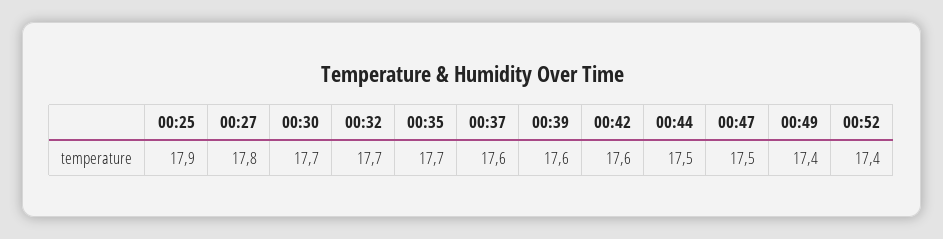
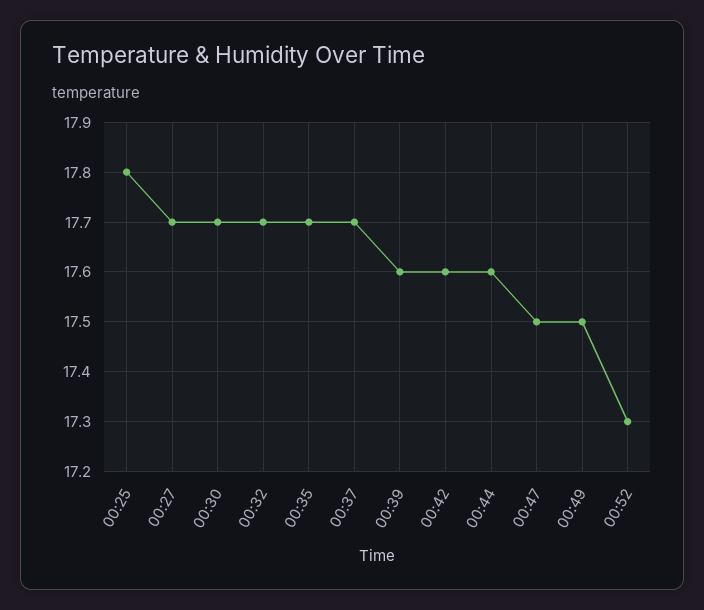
00:25: 17.9 -> 17.8
00:27: 17.8 -> 17.7
00:37: 17.6 -> 17.7
00:44: 17.5 -> 17.6
00:49: 17.4 -> 17.5
00:52: 17.4 -> 17.3

